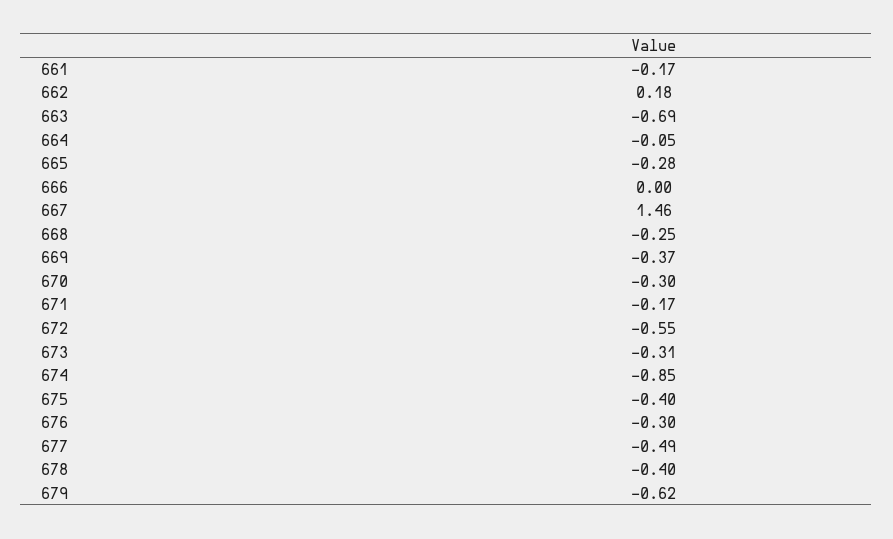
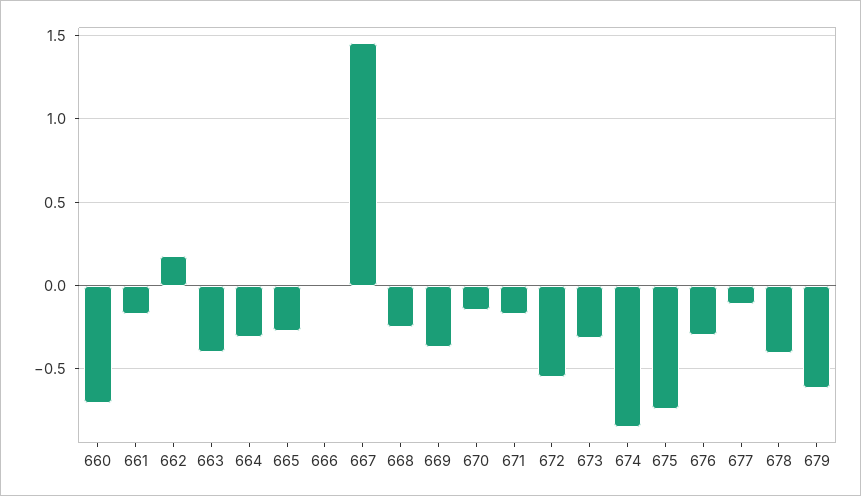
663: -0.69 -> -0.4
664: -0.05 -> -0.3
670: -0.3 -> -0.15
675: -0.4 -> -0.75
677: -0.49 -> -0.1
660: none -> -0.7

